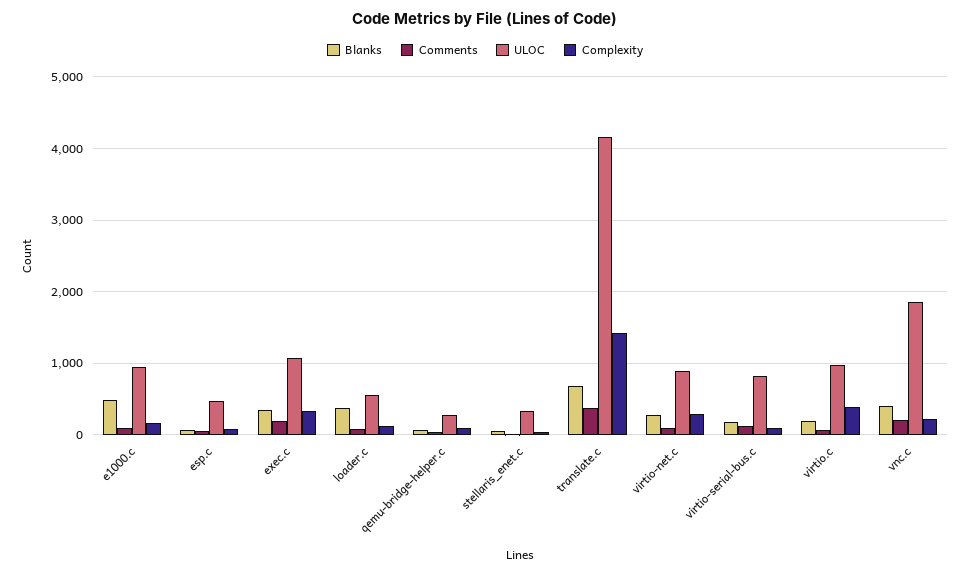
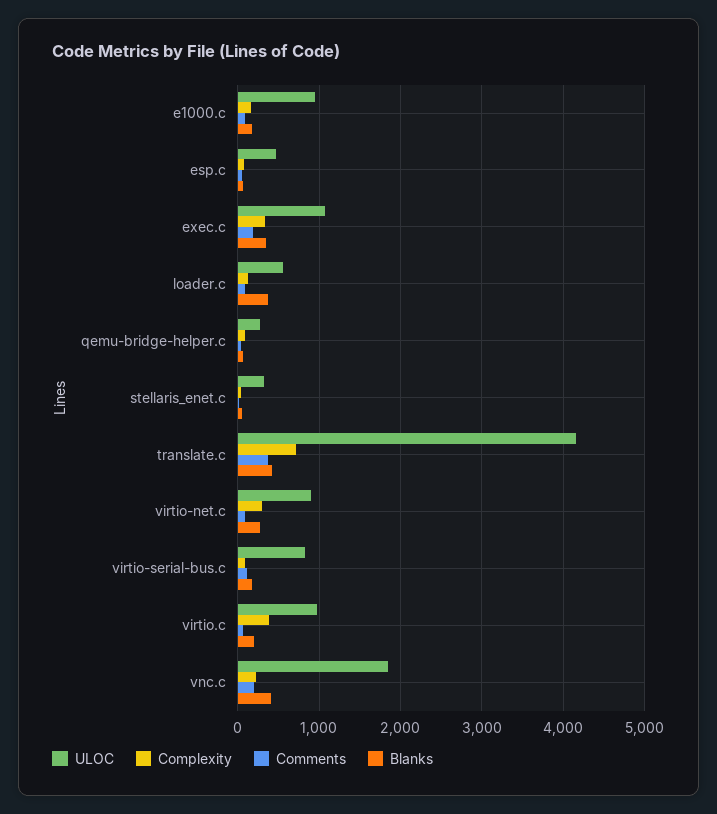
Blanks, e1000.c: 500 -> 200
Blanks, translate.c: 700 -> 400
Complexity, translate.c: 1400 -> 700

